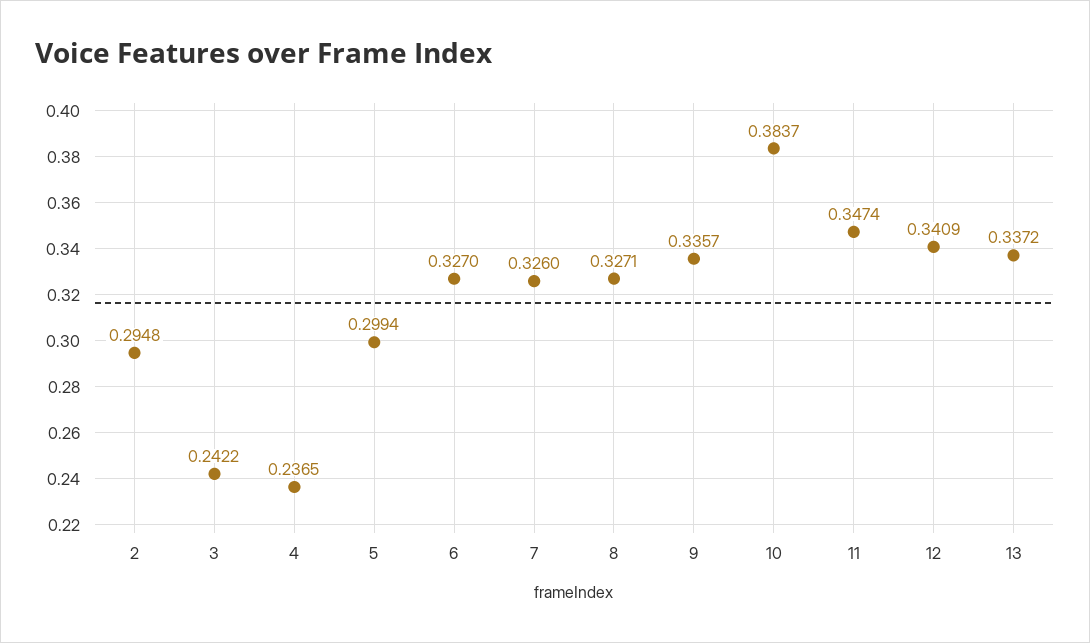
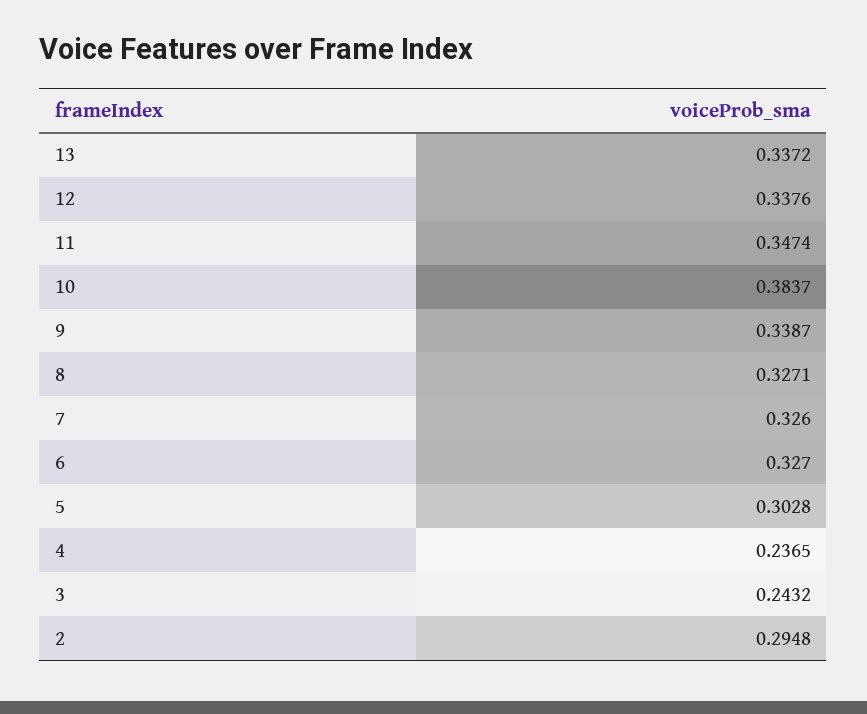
3: 0.2422 -> 0.2432
5: 0.2994 -> 0.3028
9: 0.3357 -> 0.3387
12: 0.3409 -> 0.3376

